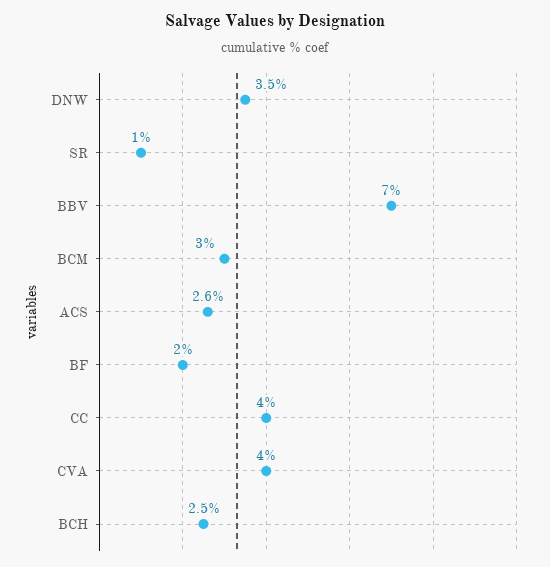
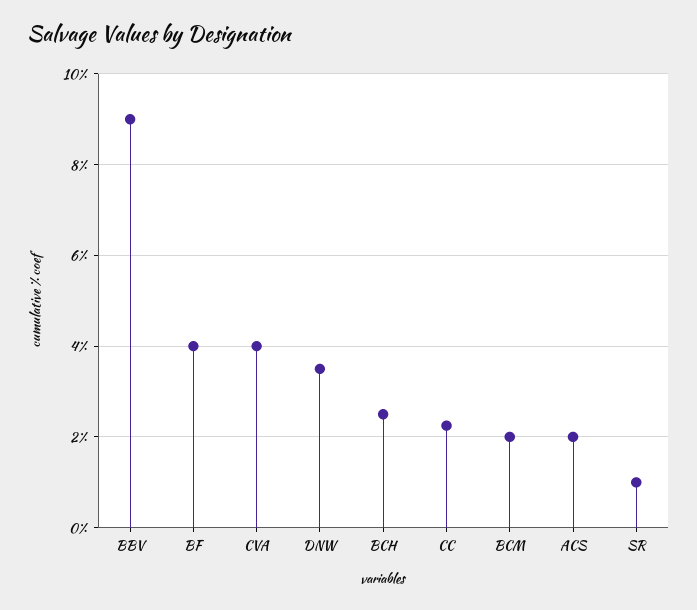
BBV: 7 -> 9
BCM: 3 -> 2
ACS: 2.6 -> 2
BF: 2 -> 4
CC: 4 -> 2.2

